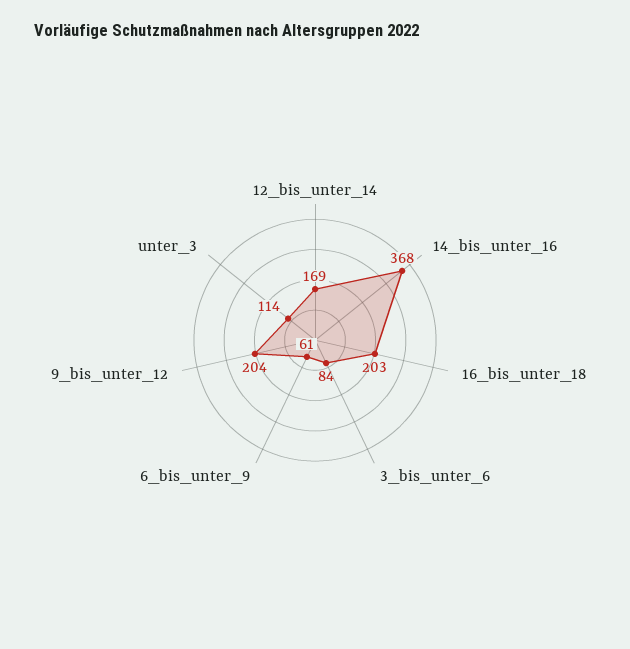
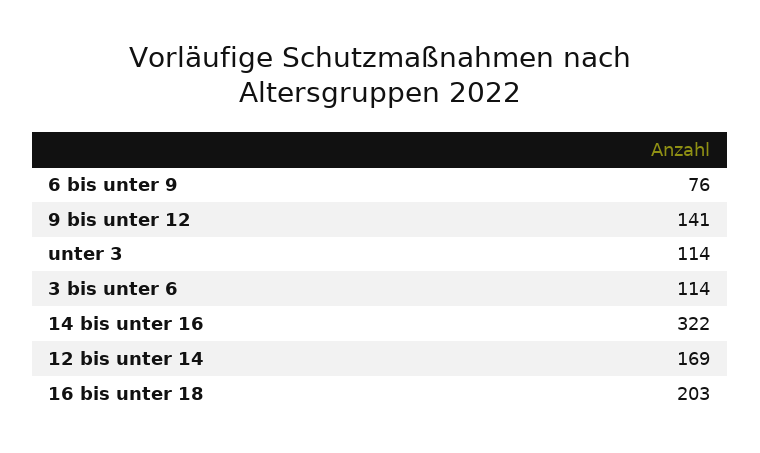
14_bis_unter_16: 368 -> 322
3_bis_unter_6: 84 -> 114
6_bis_unter_9: 61 -> 76
9_bis_unter_12: 204 -> 141

